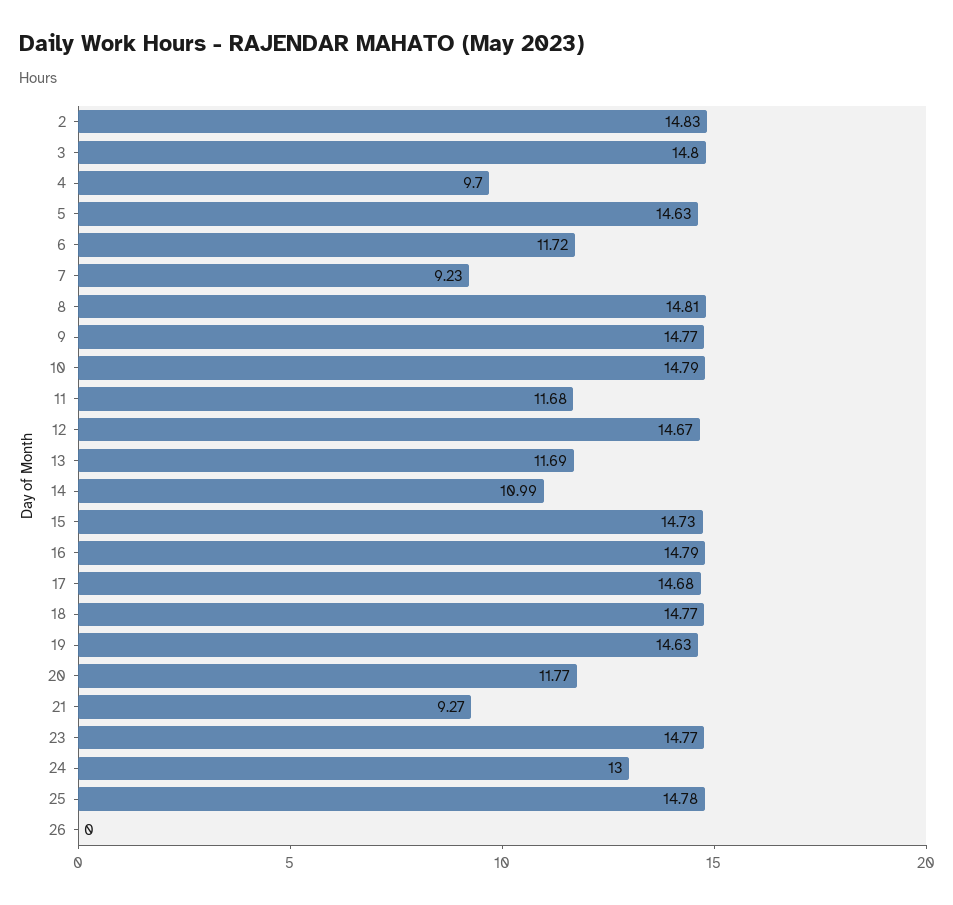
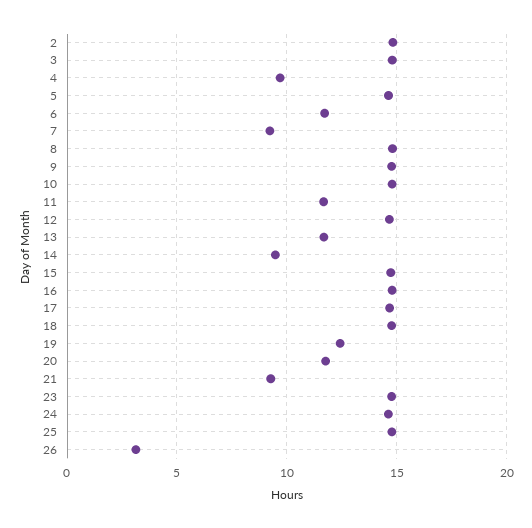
14: 10.99 -> 9.5
19: 14.63 -> 12.5
24: 13 -> 14.5
26: 0 -> 3

